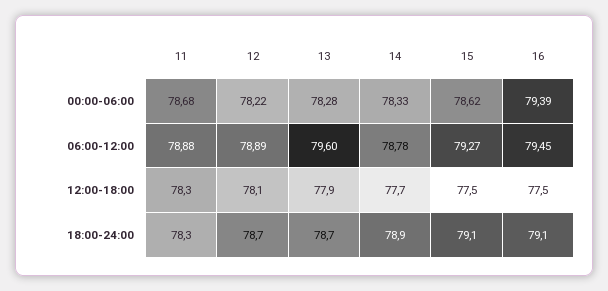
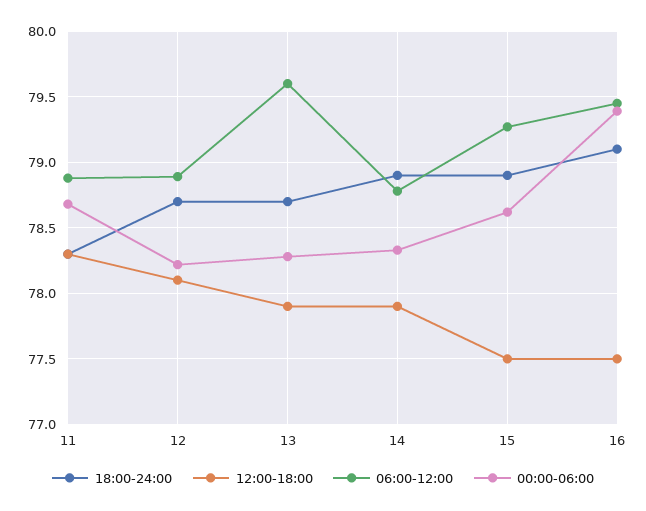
12:00-18:00, 14: 77.7 -> 77.9
18:00-24:00, 15: 79.1 -> 78.9

